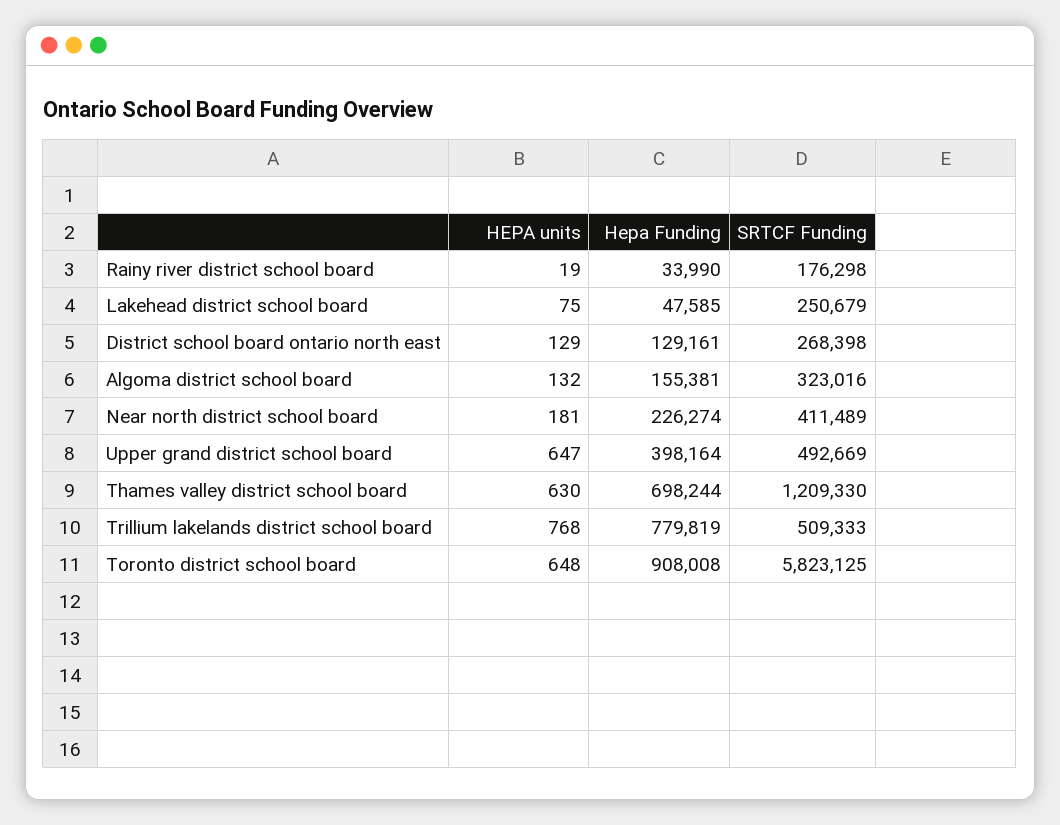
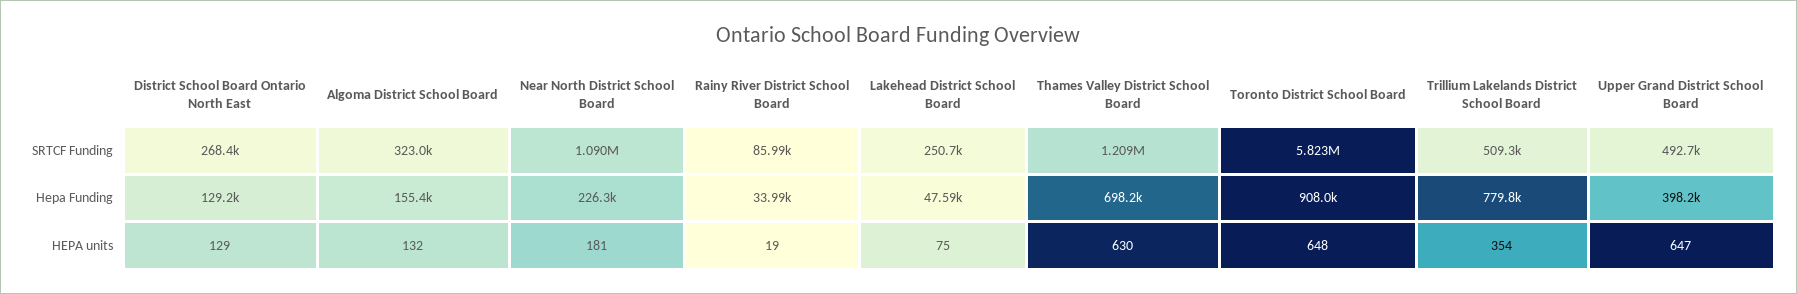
SRTCF Funding, Rainy river district school board: 176298 -> 85990
SRTCF Funding, Near north district school board: 411489 -> 1090000
HEPA units, Trillium lakelands district school board: 768 -> 354

